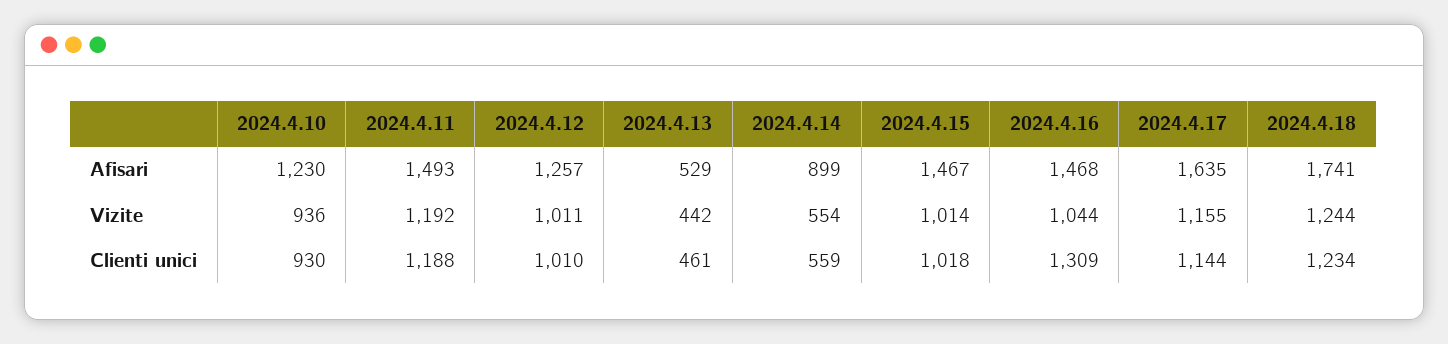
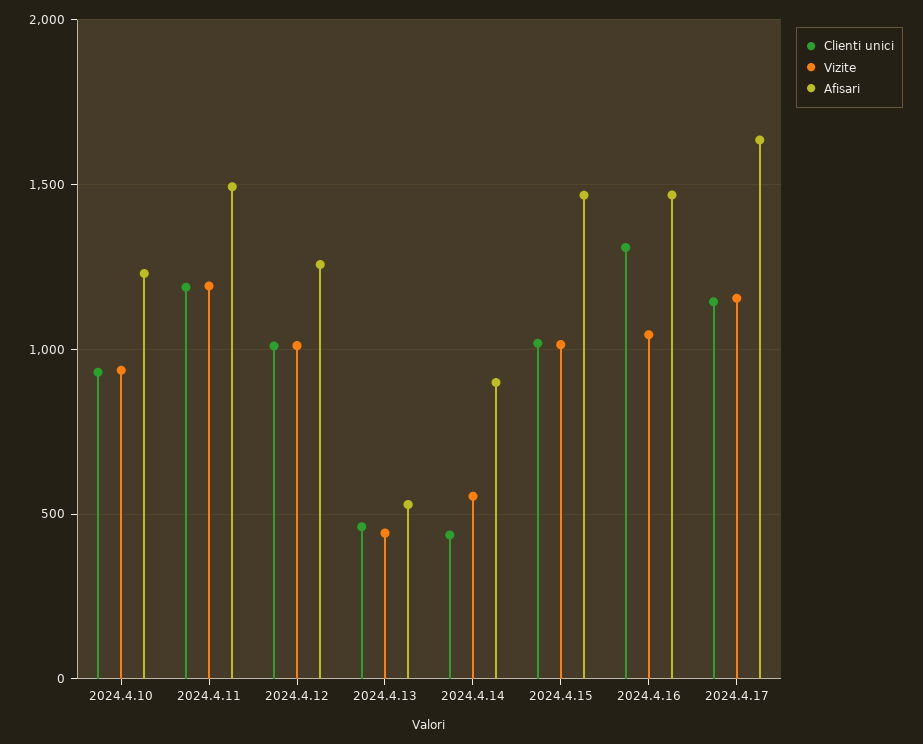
Afisari, 2024.4.18: 1741 -> none
Vizite, 2024.4.18: 1244 -> none
Clienti unici, 2024.4.14: 559 -> 450
Clienti unici, 2024.4.18: 1234 -> none

